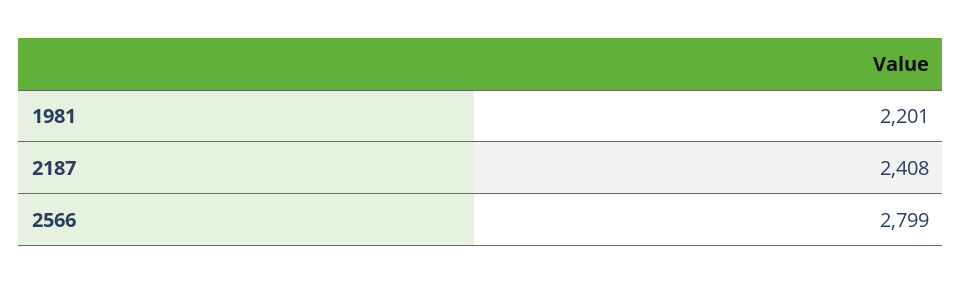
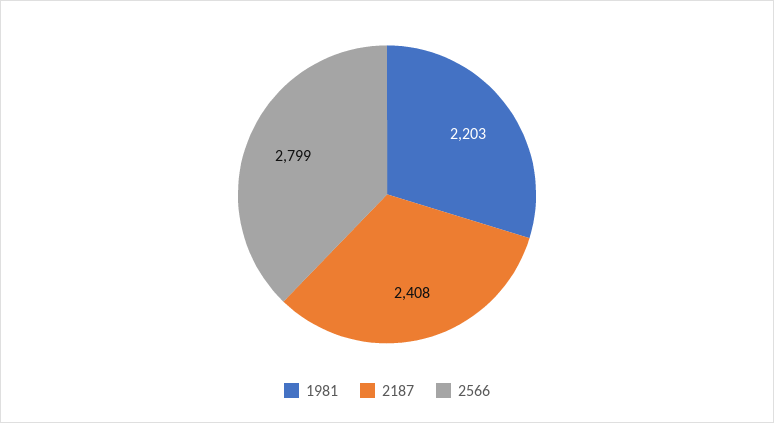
1981: 2201 -> 2203

